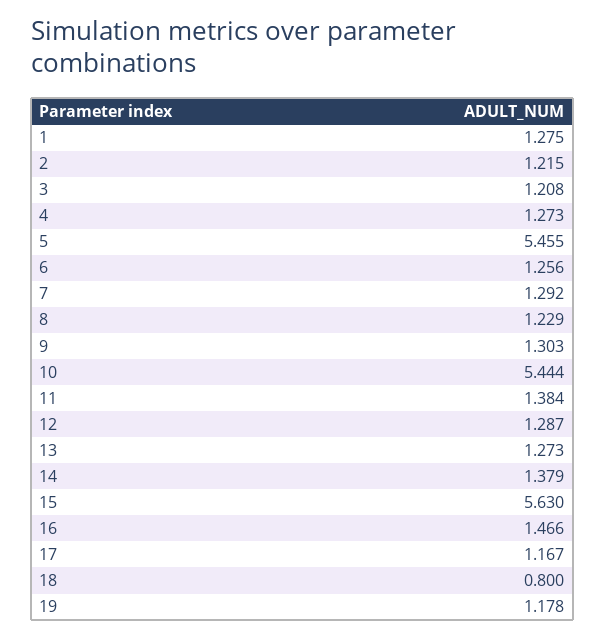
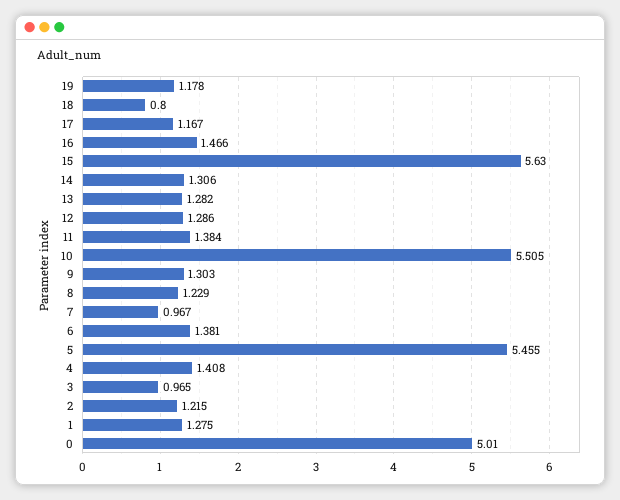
3: 1.208 -> 0.965
4: 1.273 -> 1.408
6: 1.256 -> 1.381
7: 1.292 -> 0.967
10: 5.444 -> 5.505
12: 1.287 -> 1.286
13: 1.273 -> 1.282
14: 1.379 -> 1.306
0: none -> 5.01

